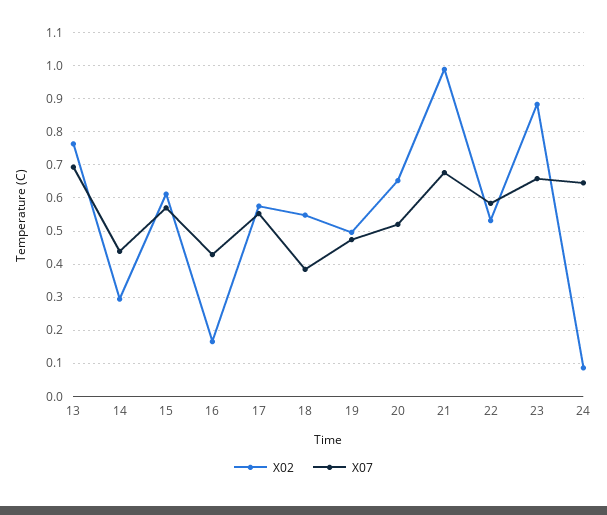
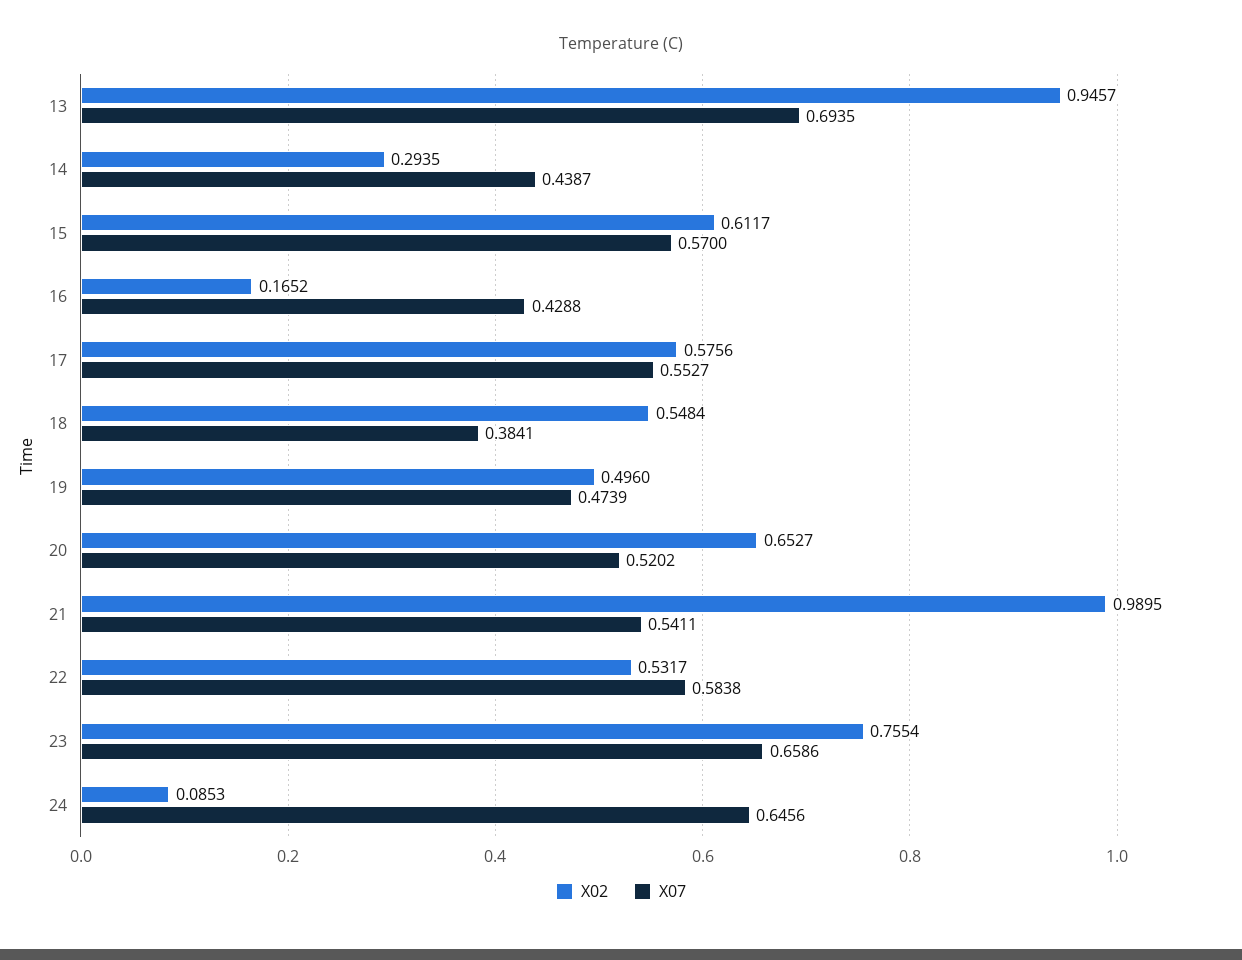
X02, 13: 0.76 -> 0.9457
X07, 21: 0.68 -> 0.5411
X02, 23: 0.88 -> 0.7554

